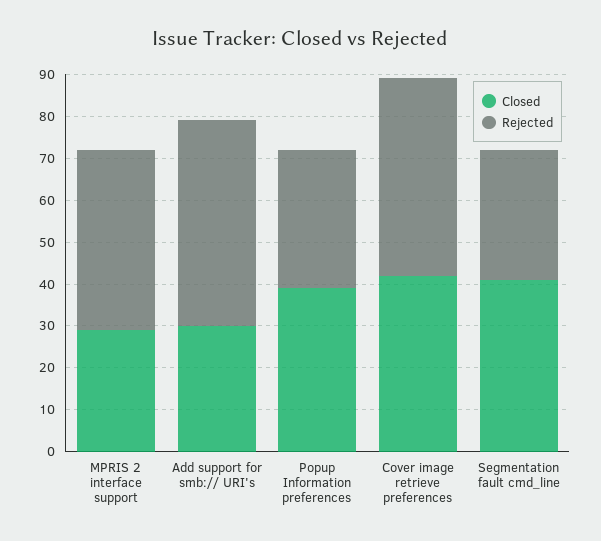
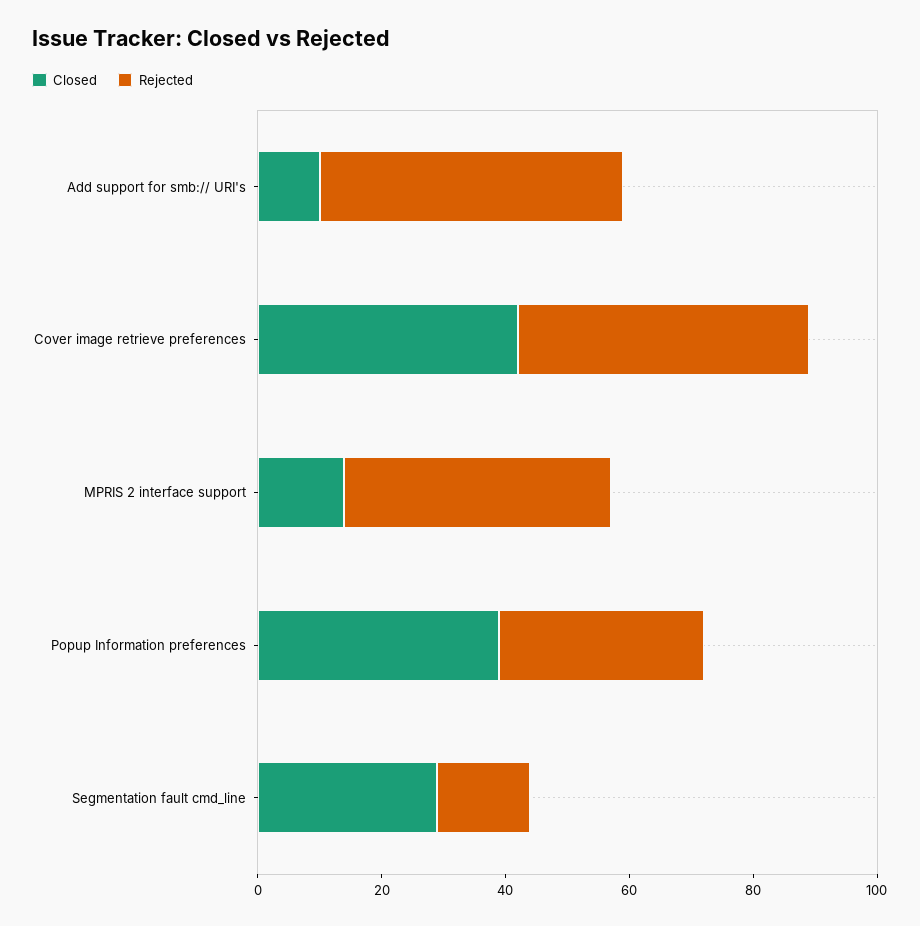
Closed, MPRIS 2 interface support: 30 -> 15
Closed, Add support for smb:// URI's: 30 -> 10
Closed, Segmentation fault cmd_line: 40 -> 30
Rejected, Segmentation fault cmd_line: 30 -> 15

